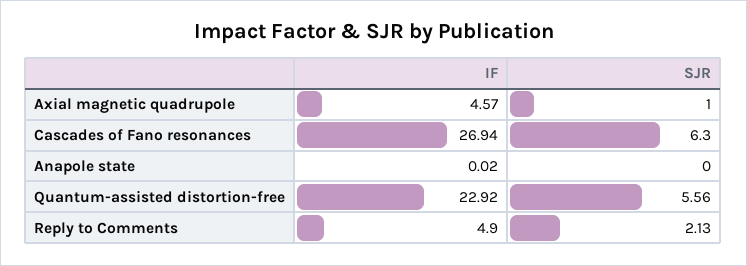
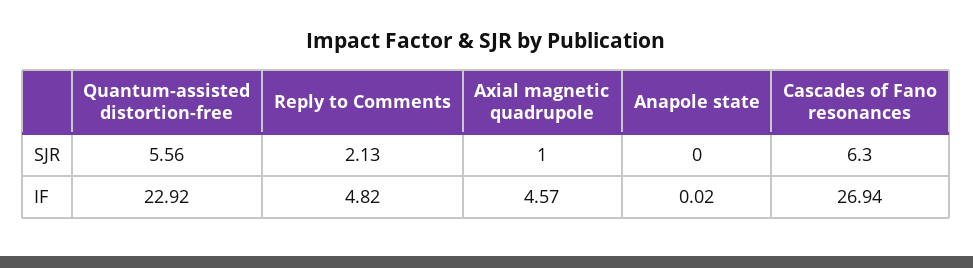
IF, Reply to Comments: 4.9 -> 4.82

